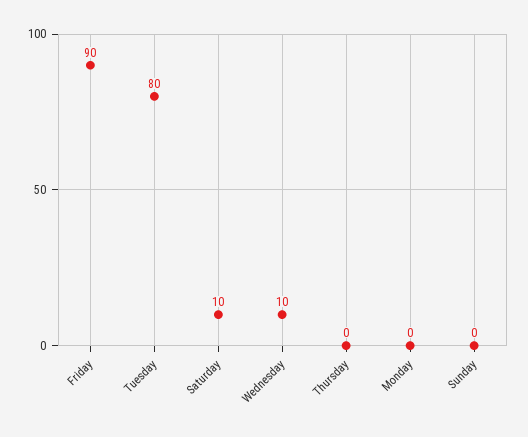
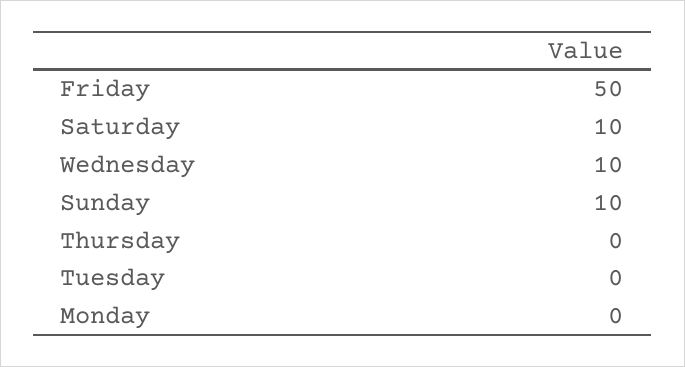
Friday: 90 -> 50
Tuesday: 80 -> 0
Sunday: 0 -> 10

